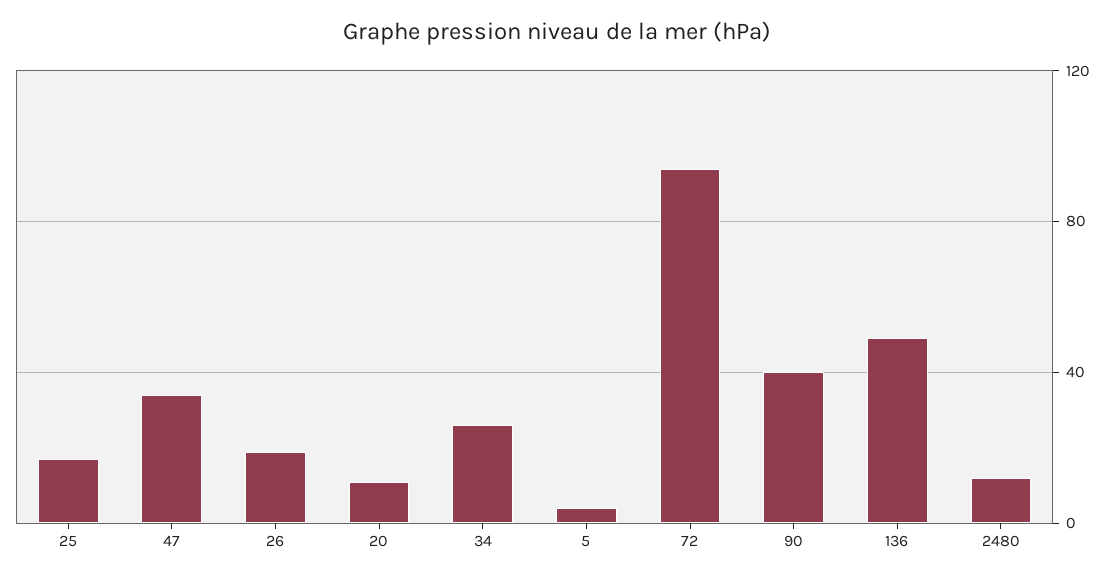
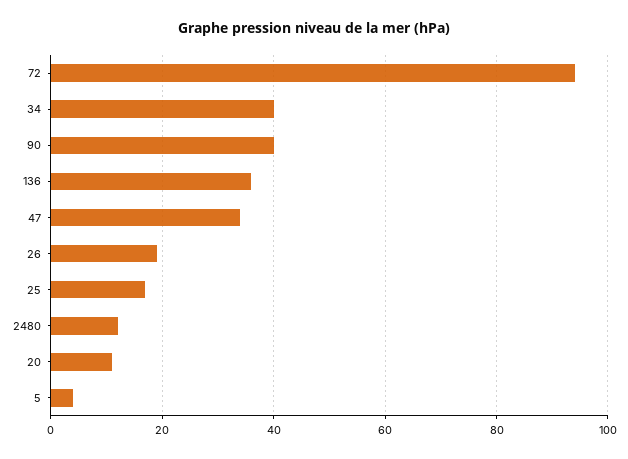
34: 25 -> 40
136: 50 -> 35

